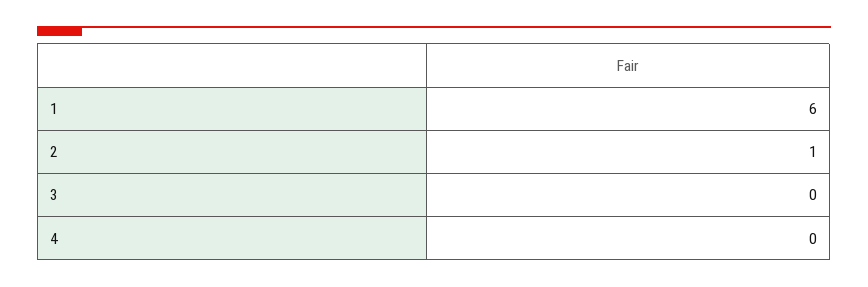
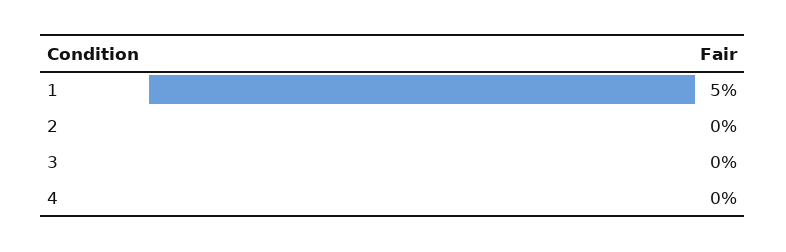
1: 6 -> 5
2: 1 -> 0

